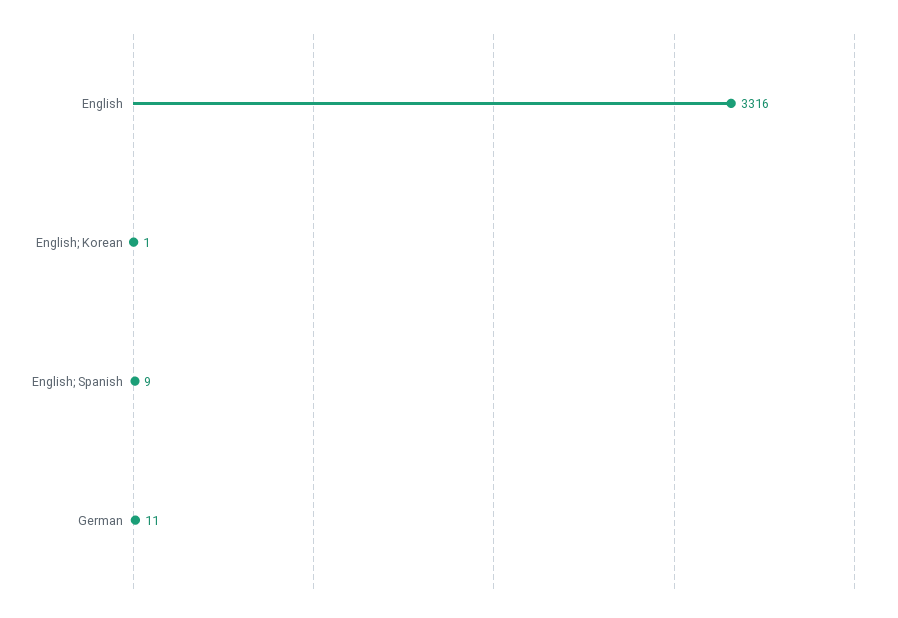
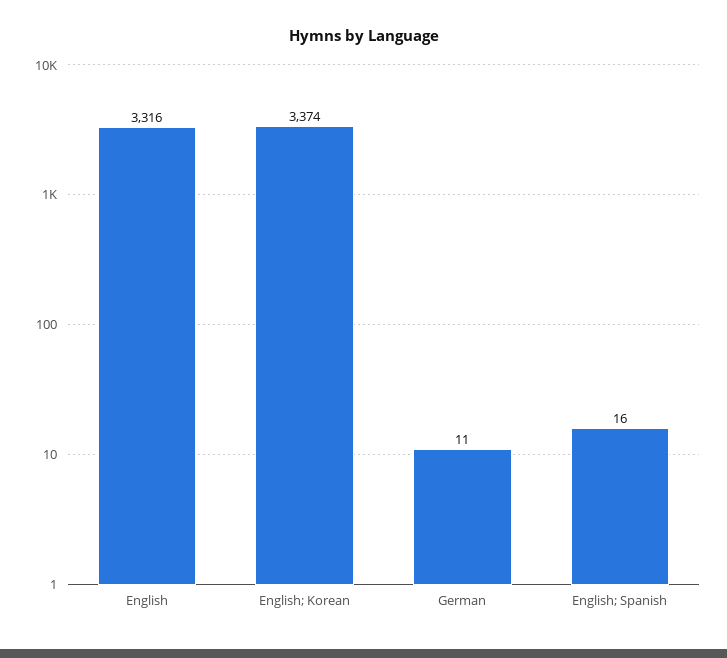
English; Korean: 1 -> 3374
English; Spanish: 9 -> 16

